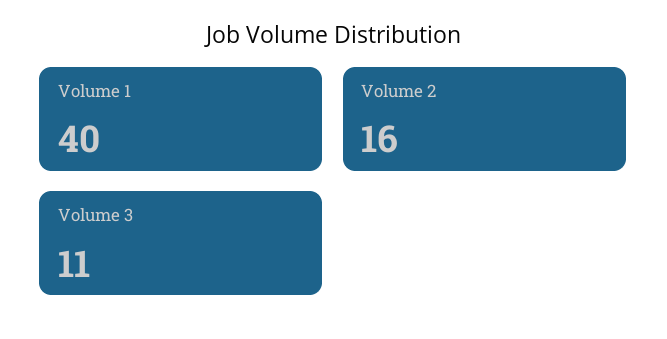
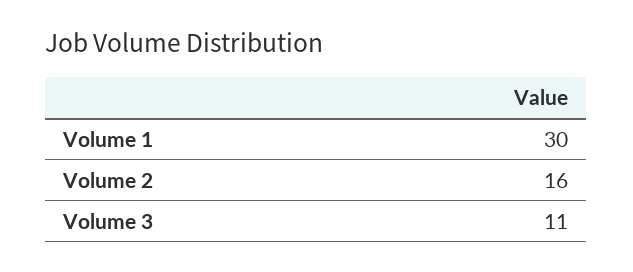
Volume 1: 40 -> 30

